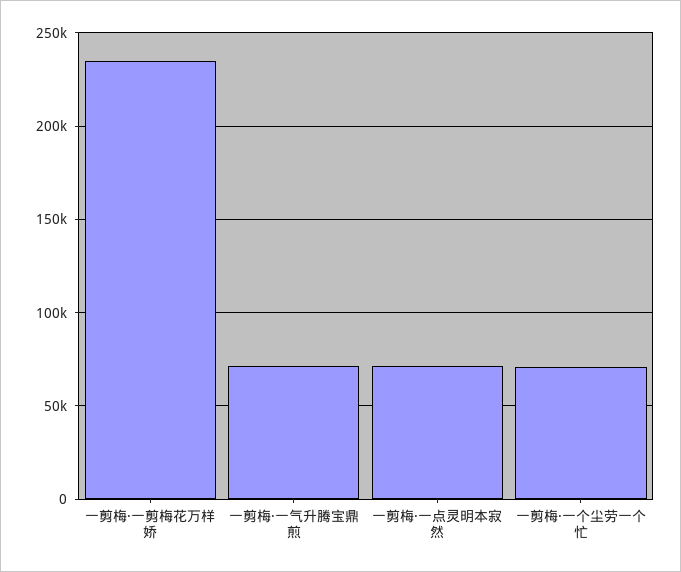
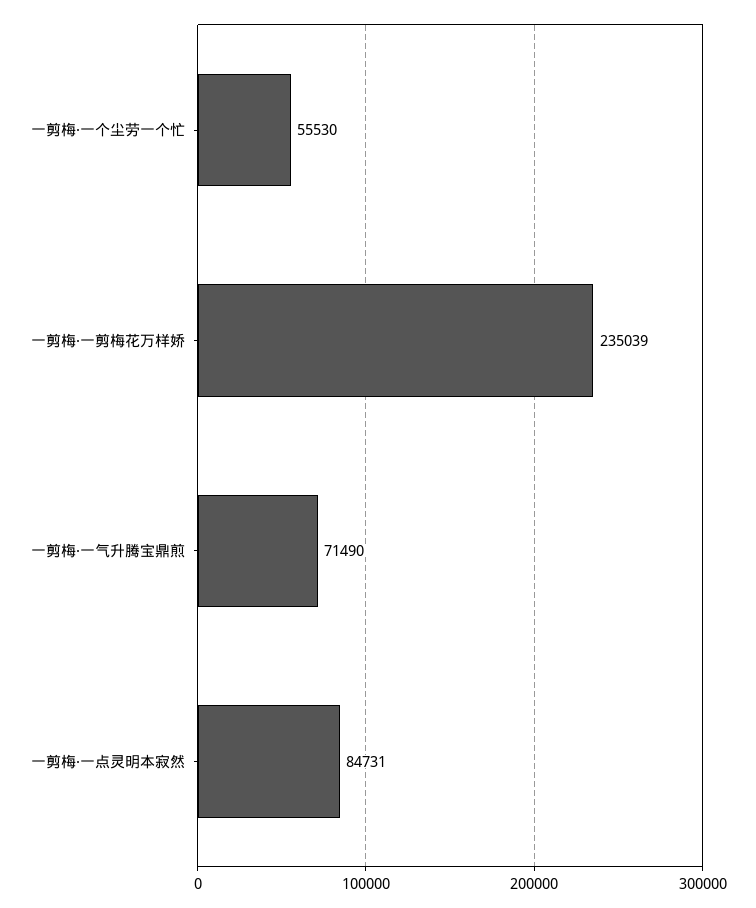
一剪梅·一点灵明本寂然: 70000 -> 84731
一剪梅·一个尘劳一个忙: 70000 -> 55530

